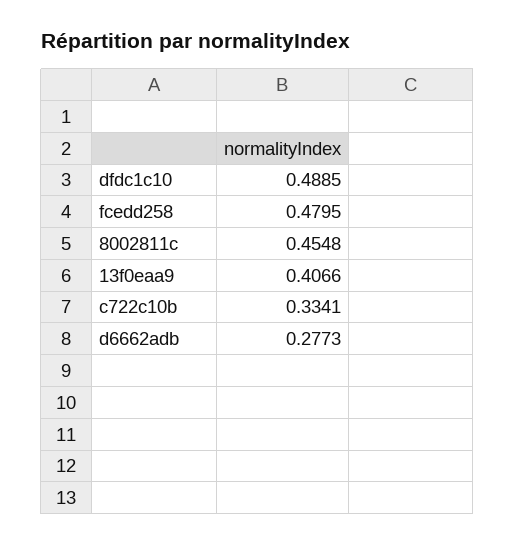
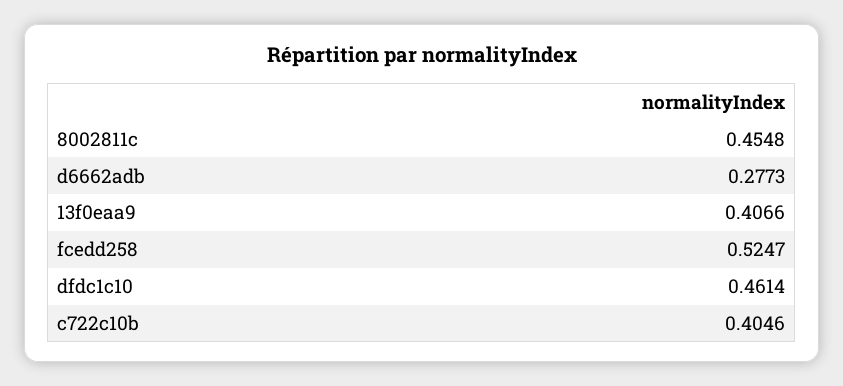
dfdc1c10: 0.4885 -> 0.4614
fcedd258: 0.4795 -> 0.5247
c722c10b: 0.3341 -> 0.4046

